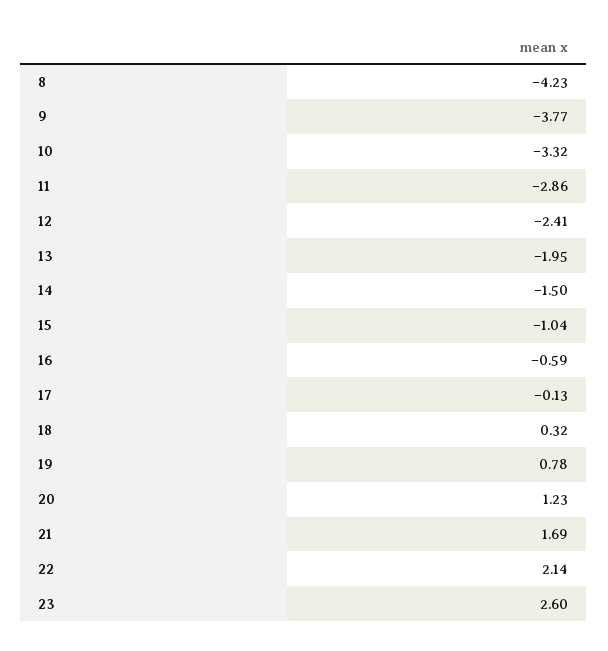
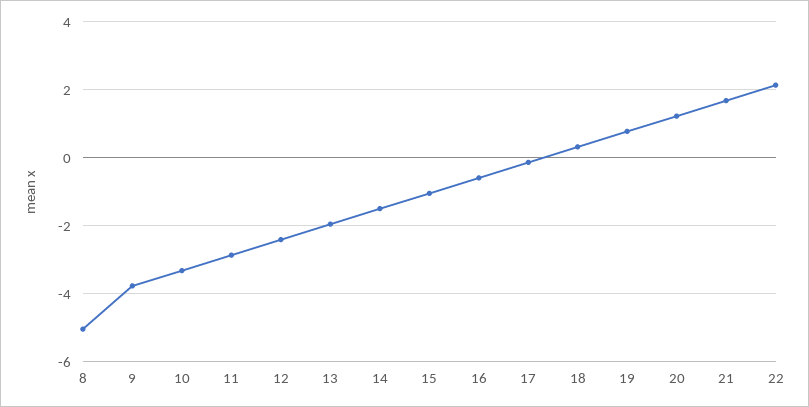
8: -4.23 -> -5
23: 2.6 -> none

